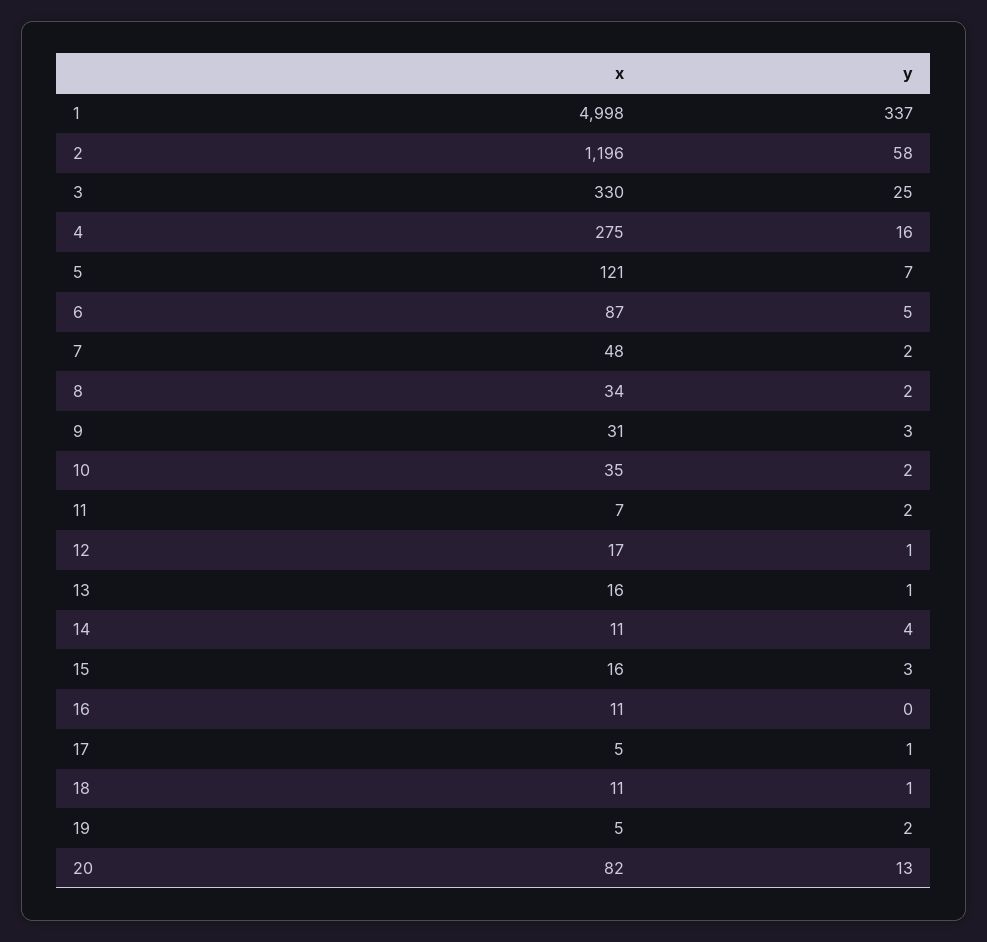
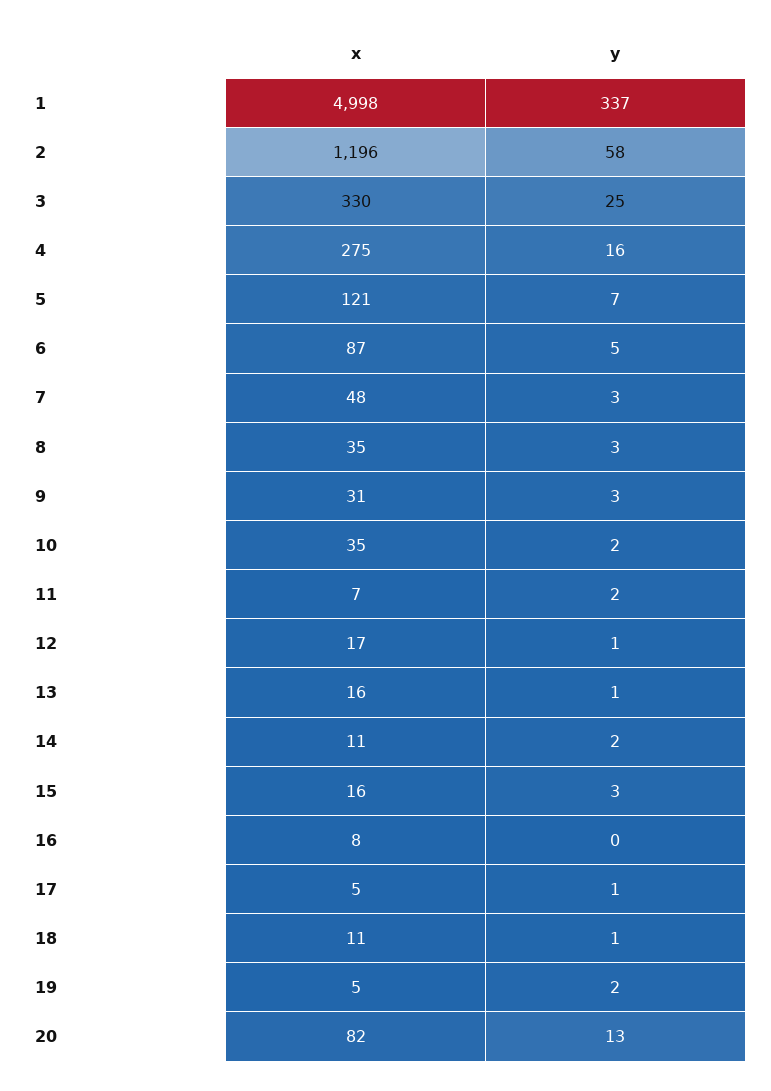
y, 7: 2 -> 3
x, 8: 34 -> 35
y, 8: 2 -> 3
y, 14: 4 -> 2
x, 16: 11 -> 8

